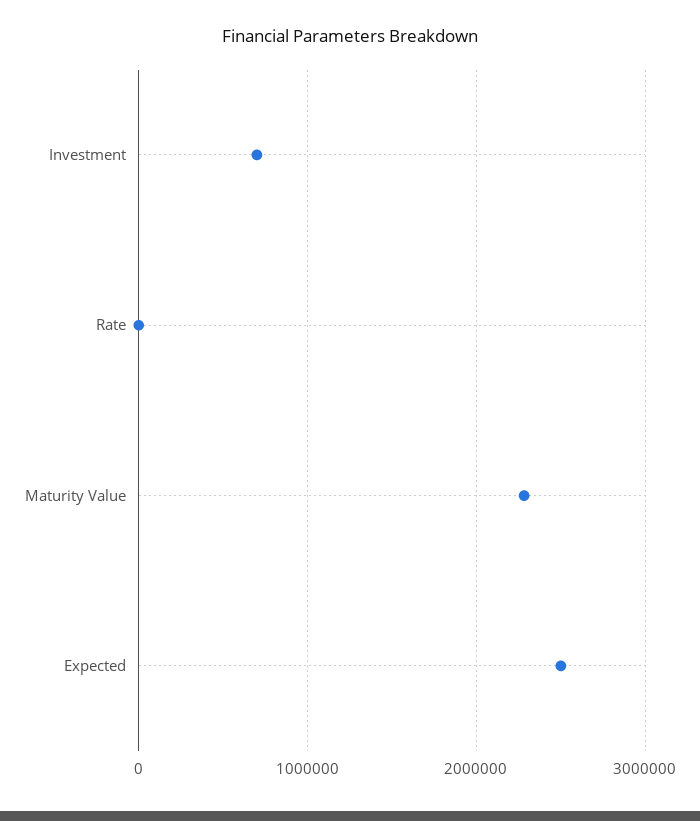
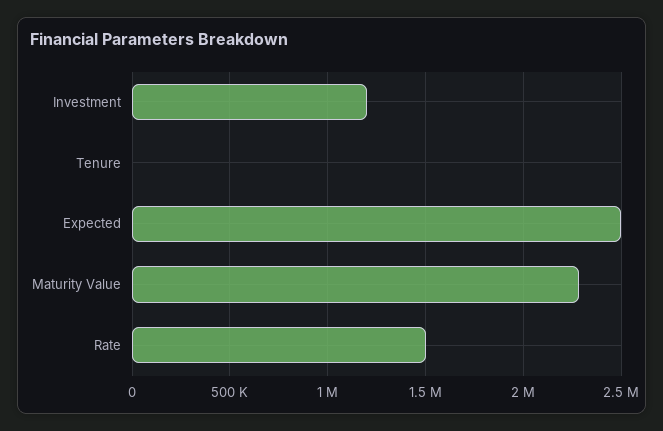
Investment: 700000 -> 1200000
Rate: 0 -> 1500000
Tenure: none -> 0

